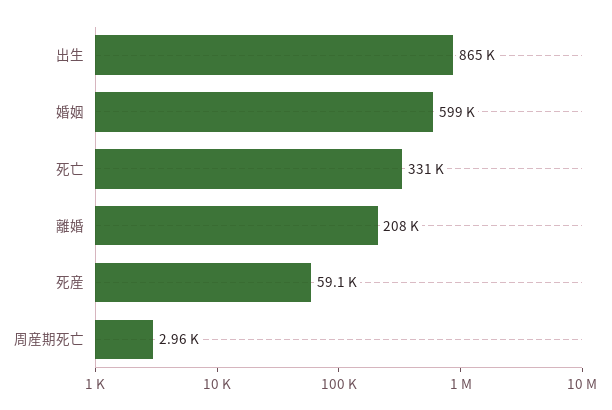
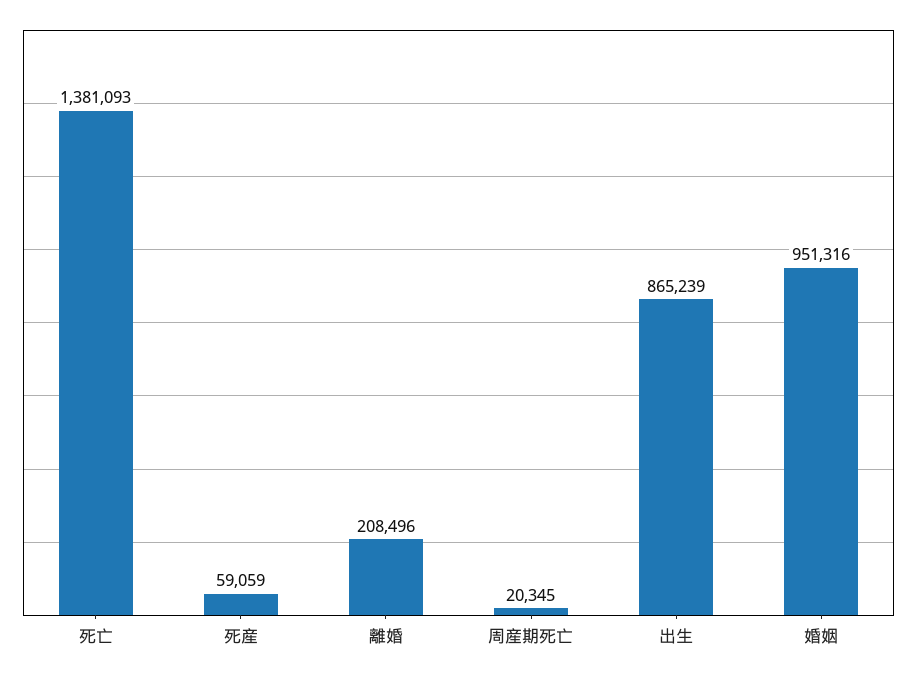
婚姻: 599000 -> 951316
死亡: 331000 -> 1381093
周産期死亡: 2960 -> 20345

